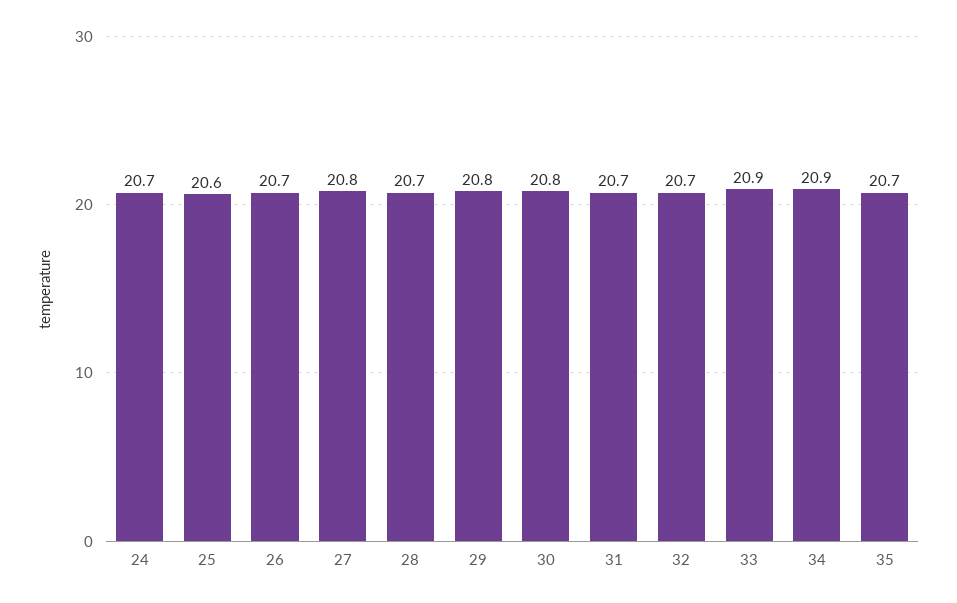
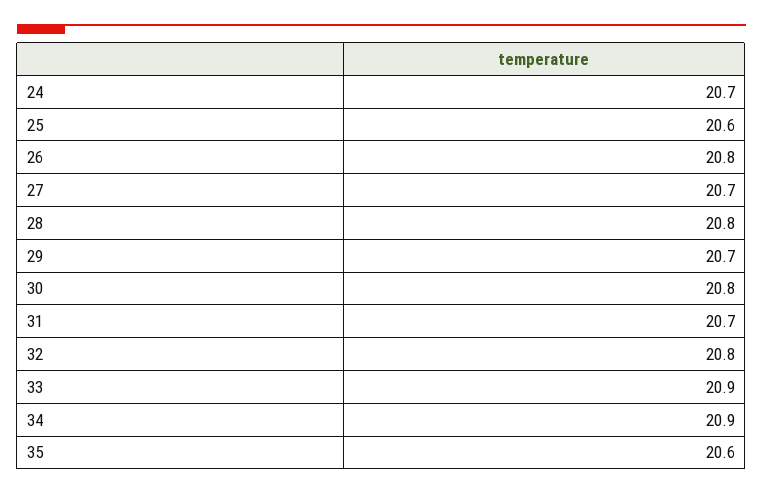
26: 20.7 -> 20.8
27: 20.8 -> 20.7
28: 20.7 -> 20.8
29: 20.8 -> 20.7
32: 20.7 -> 20.8
35: 20.7 -> 20.6

